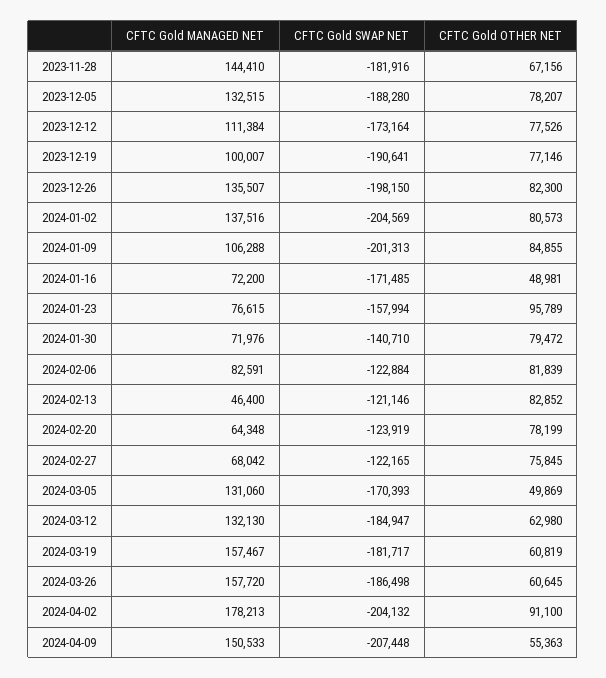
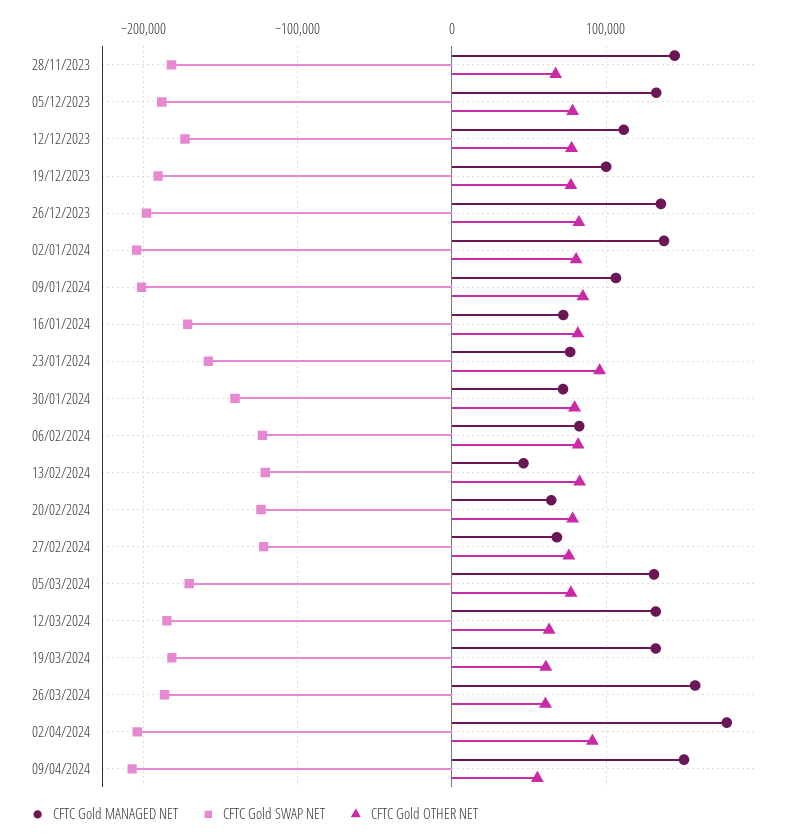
CFTC Gold OTHER NET, 2024-01-16: 48981 -> 80000
CFTC Gold OTHER NET, 2024-03-05: 49869 -> 80000
CFTC Gold MANAGED NET, 2024-03-19: 157467 -> 130000

